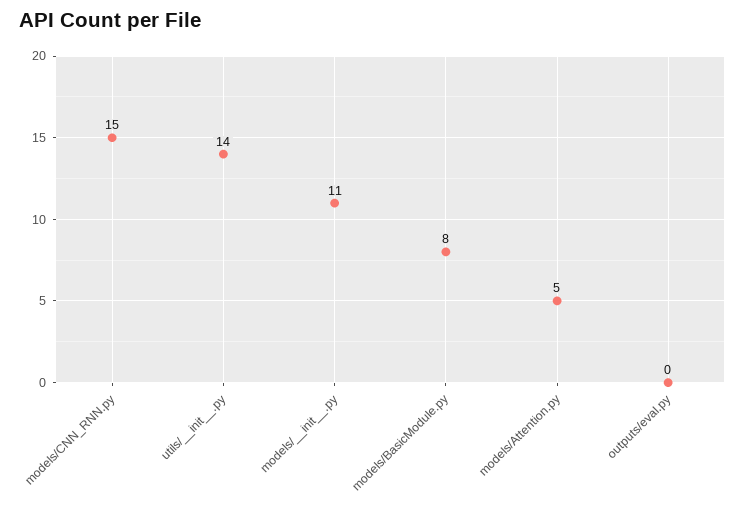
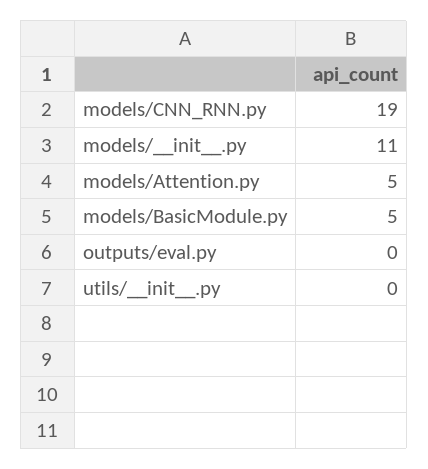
models/CNN_RNN.py: 15 -> 19
utils/__init__.py: 14 -> 0
models/BasicModule.py: 8 -> 5

